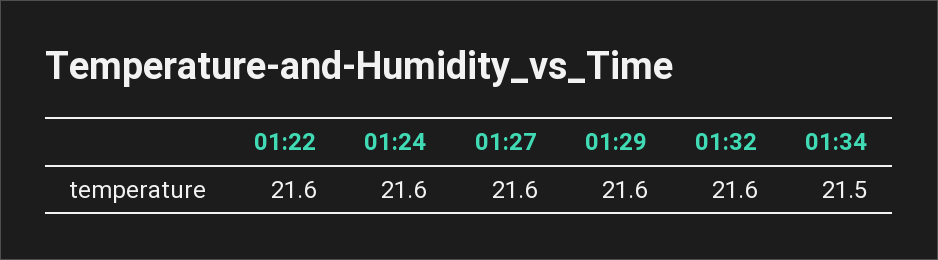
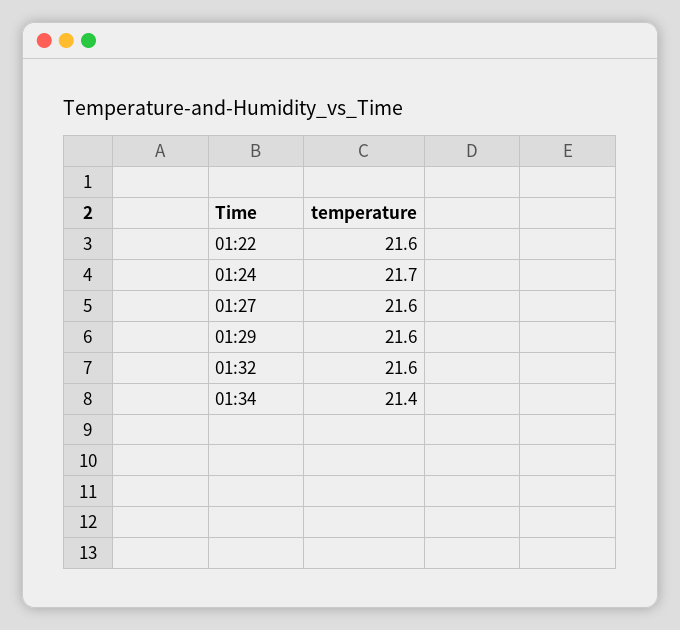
01:24: 21.6 -> 21.7
01:34: 21.5 -> 21.4

